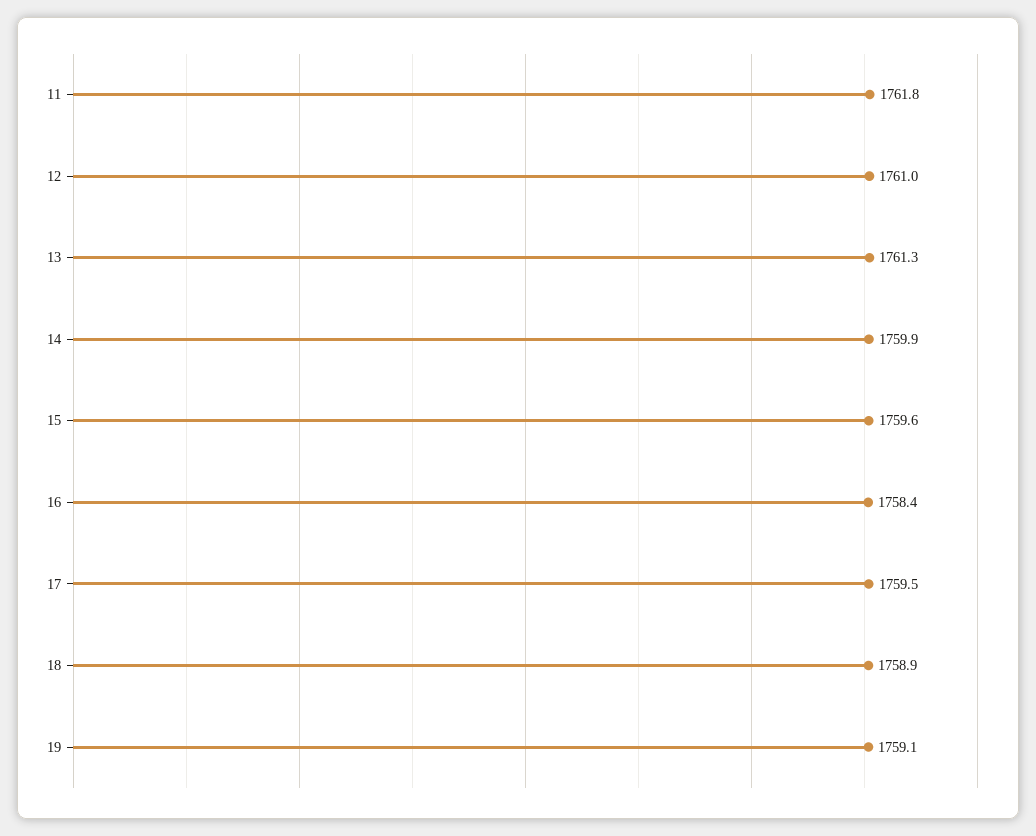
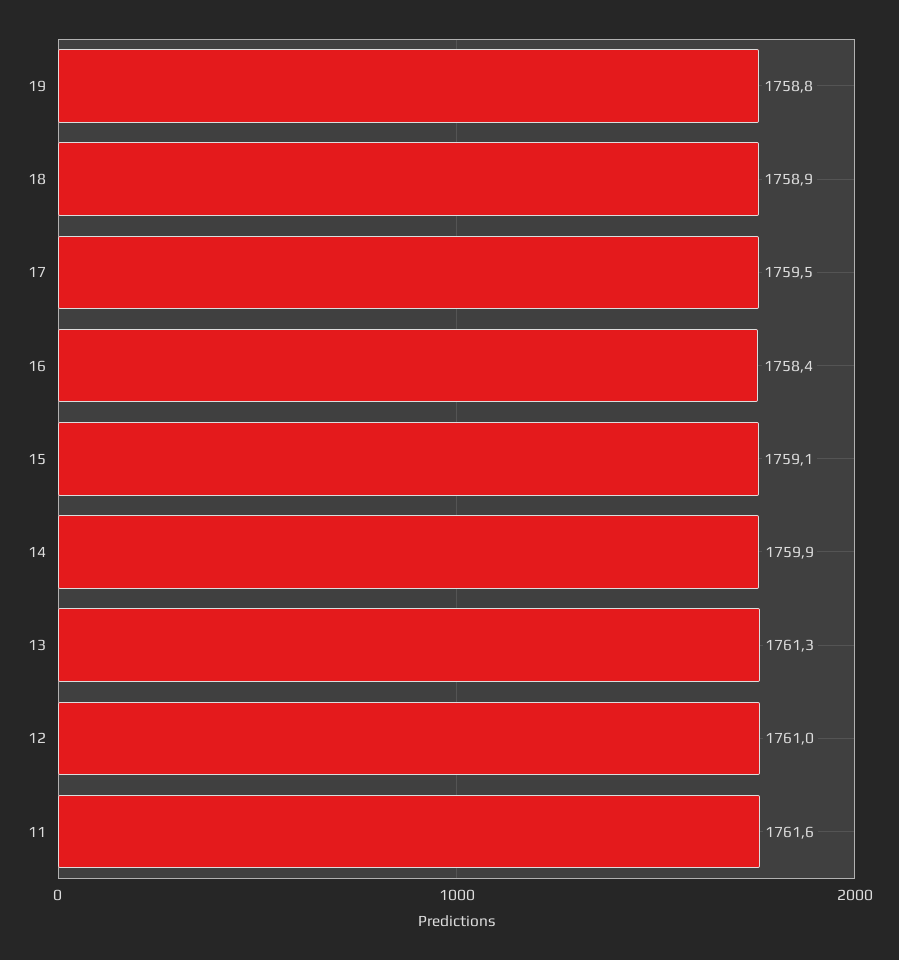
11: 1761.8 -> 1761.6
15: 1759.6 -> 1759.1
19: 1759.1 -> 1758.8

